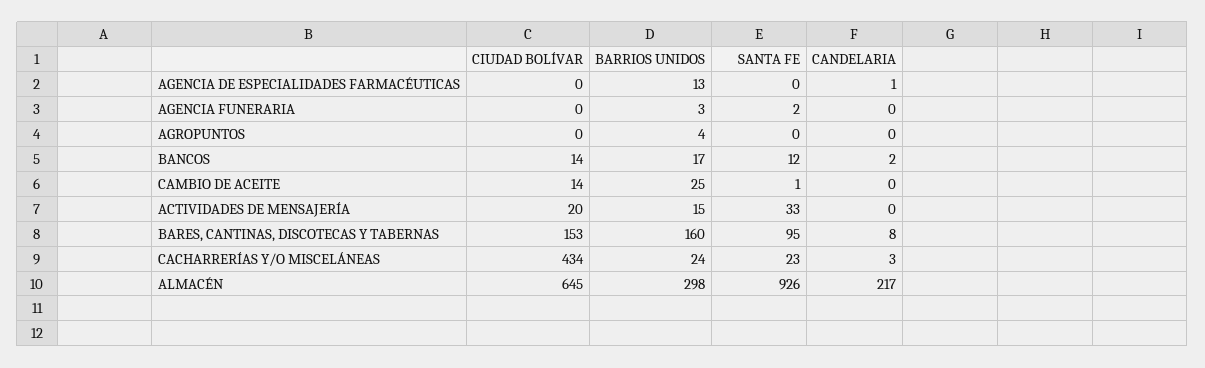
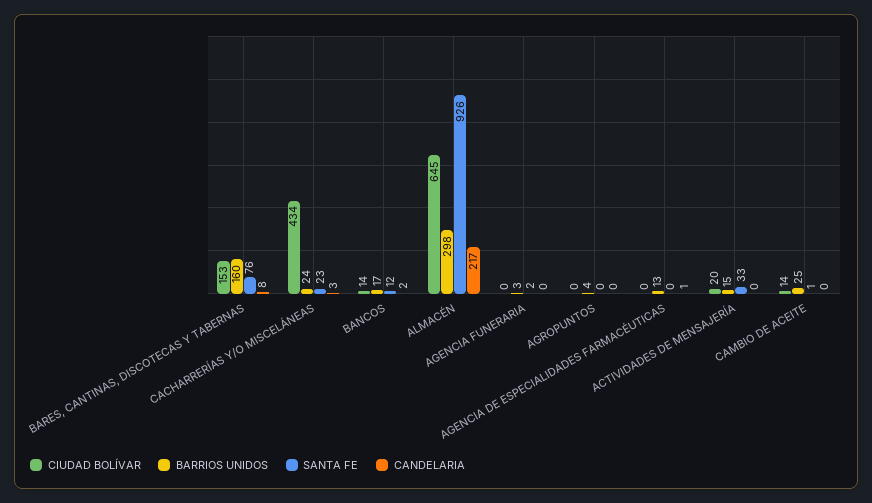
SANTA FE, BARES, CANTINAS, DISCOTECAS Y TABERNAS: 95 -> 76

